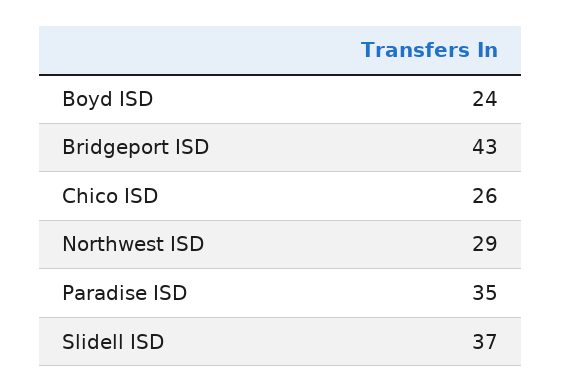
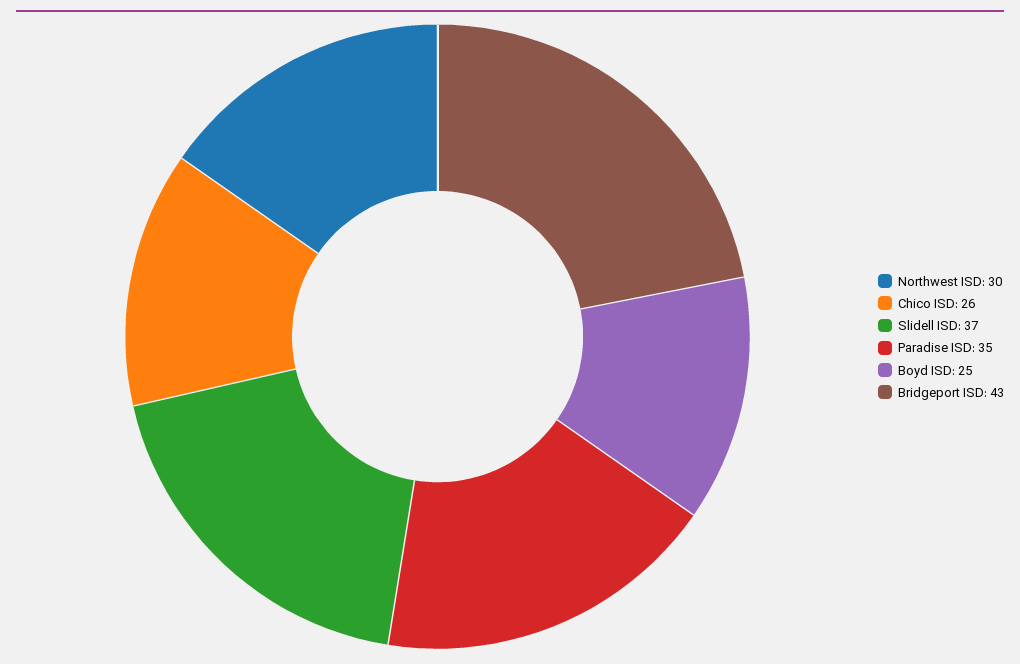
Boyd ISD: 24 -> 25
Northwest ISD: 29 -> 30

